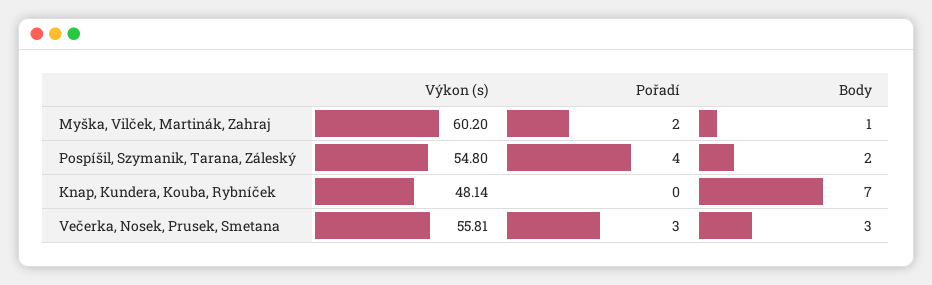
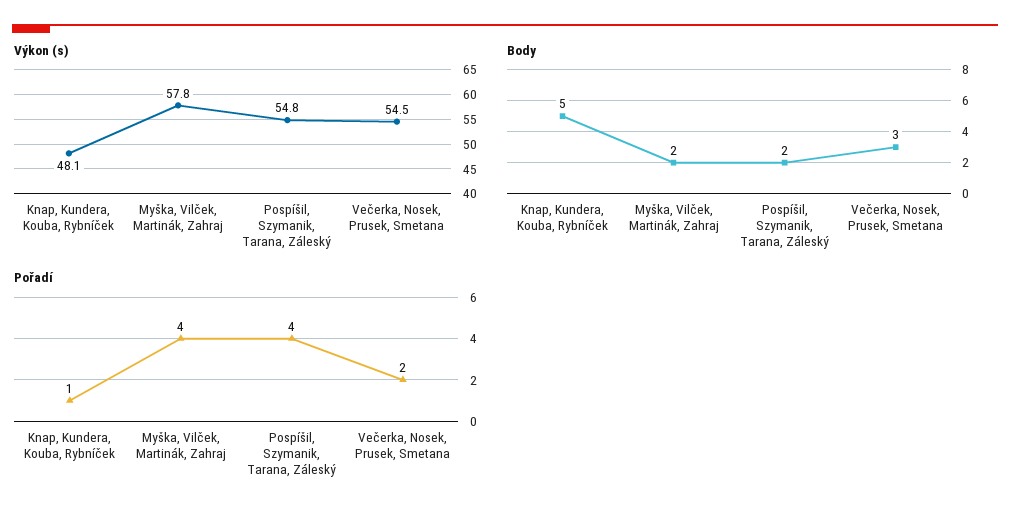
Výkon (s), Myška, Vilček, Martinák, Zahraj: 60.2 -> 57.8
Pořadí, Myška, Vilček, Martinák, Zahraj: 2 -> 4
Body, Myška, Vilček, Martinák, Zahraj: 1 -> 2
Pořadí, Knap, Kundera, Kouba, Rybníček: 0 -> 1
Body, Knap, Kundera, Kouba, Rybníček: 7 -> 5
Výkon (s), Večerka, Nosek, Prusek, Smetana: 55.81 -> 54.5
Pořadí, Večerka, Nosek, Prusek, Smetana: 3 -> 2

